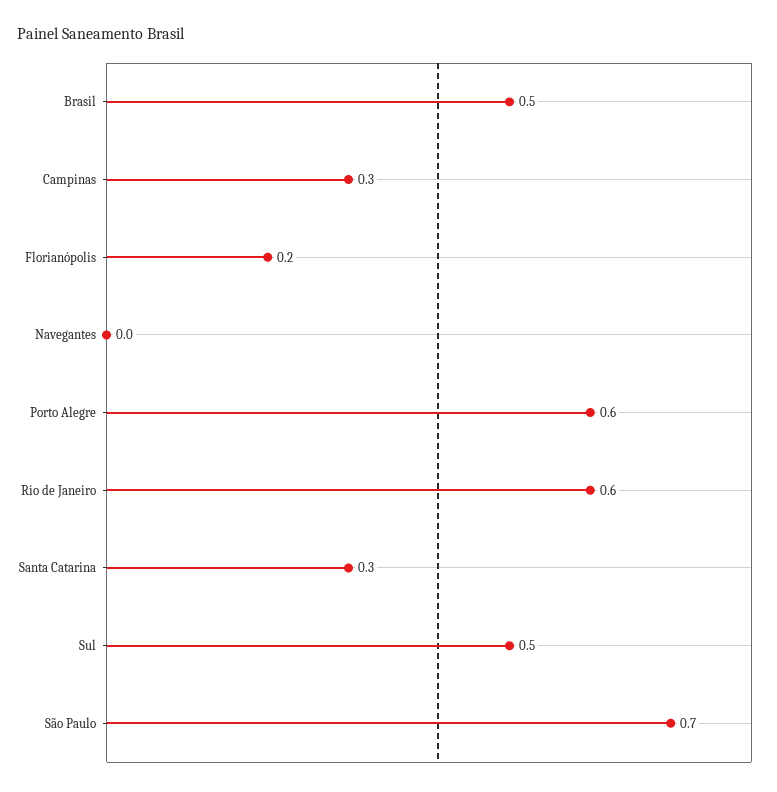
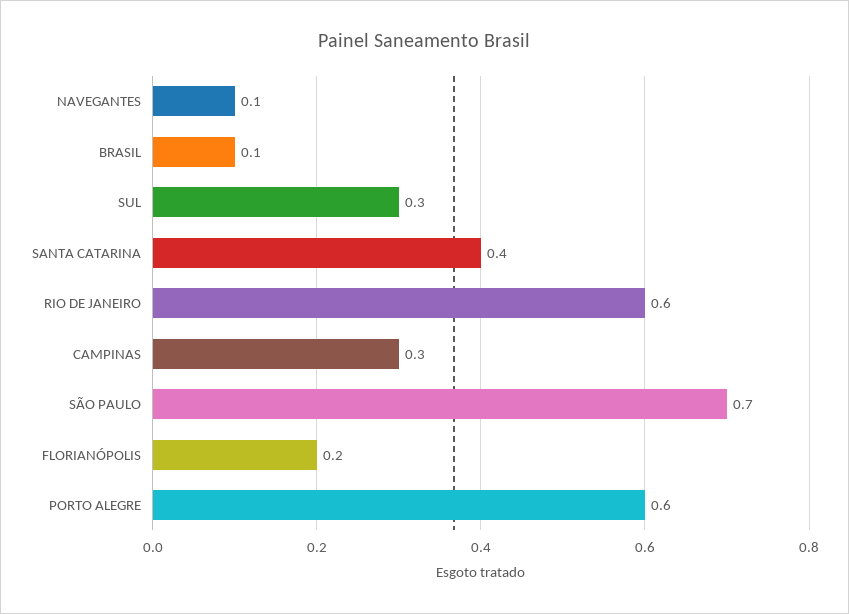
Brasil: 0.5 -> 0.1
Navegantes: 0 -> 0.1
Santa Catarina: 0.3 -> 0.4
Sul: 0.5 -> 0.3

